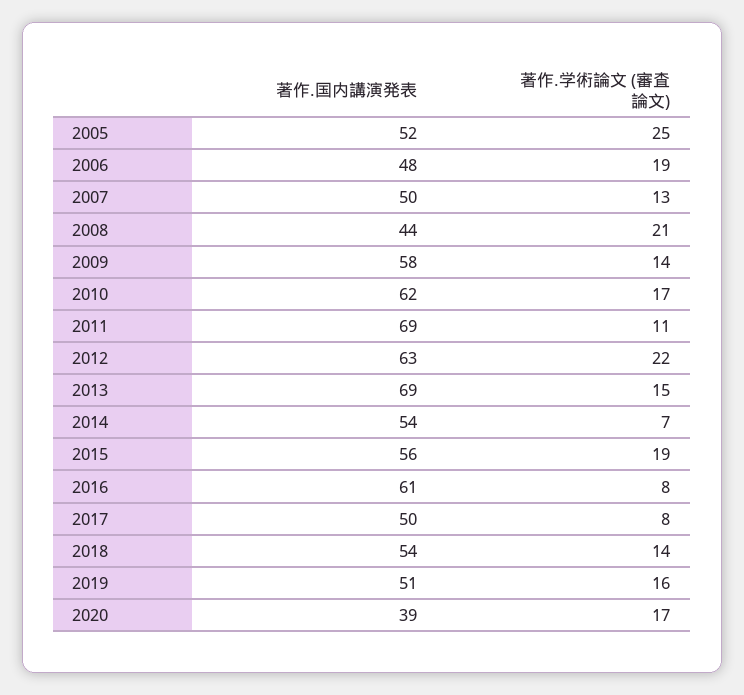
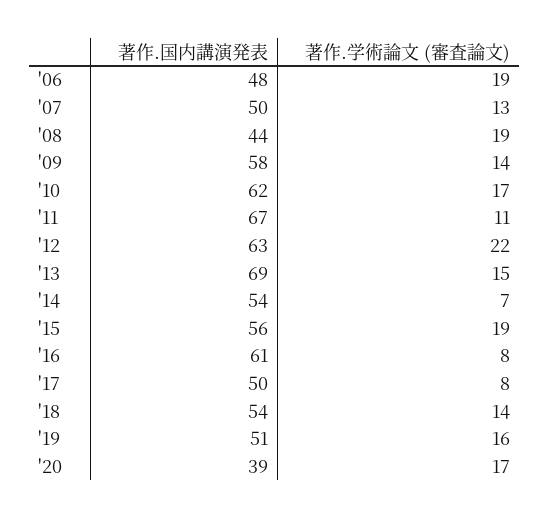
著作.国内講演発表, 2005: 52 -> none
著作.学術論文 (審査論文), 2005: 25 -> none
著作.学術論文 (審査論文), 2008: 21 -> 19
著作.国内講演発表, 2011: 69 -> 67

